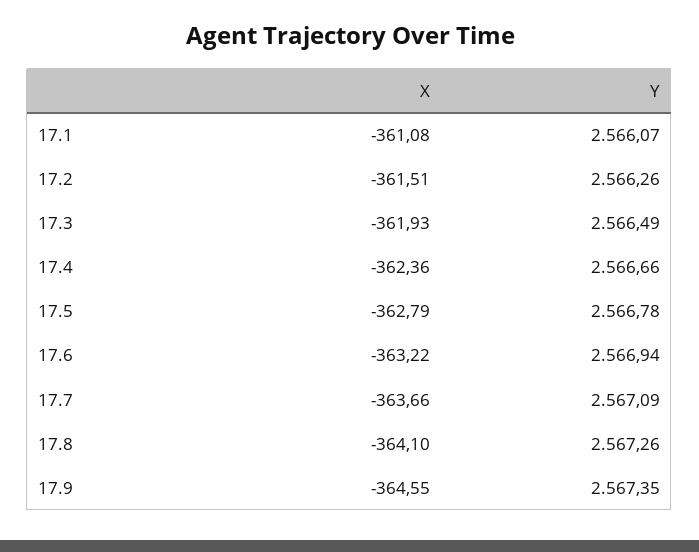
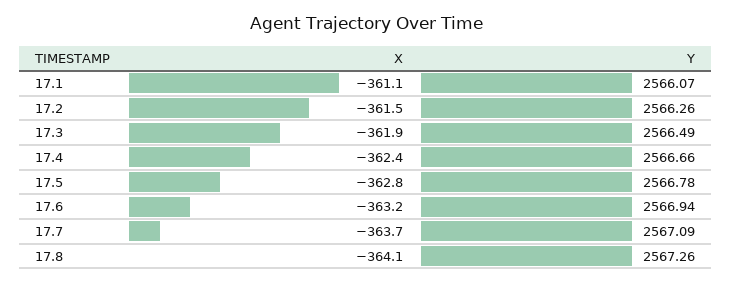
X, 17.9: -364.55 -> none
Y, 17.9: 2567.35 -> none

